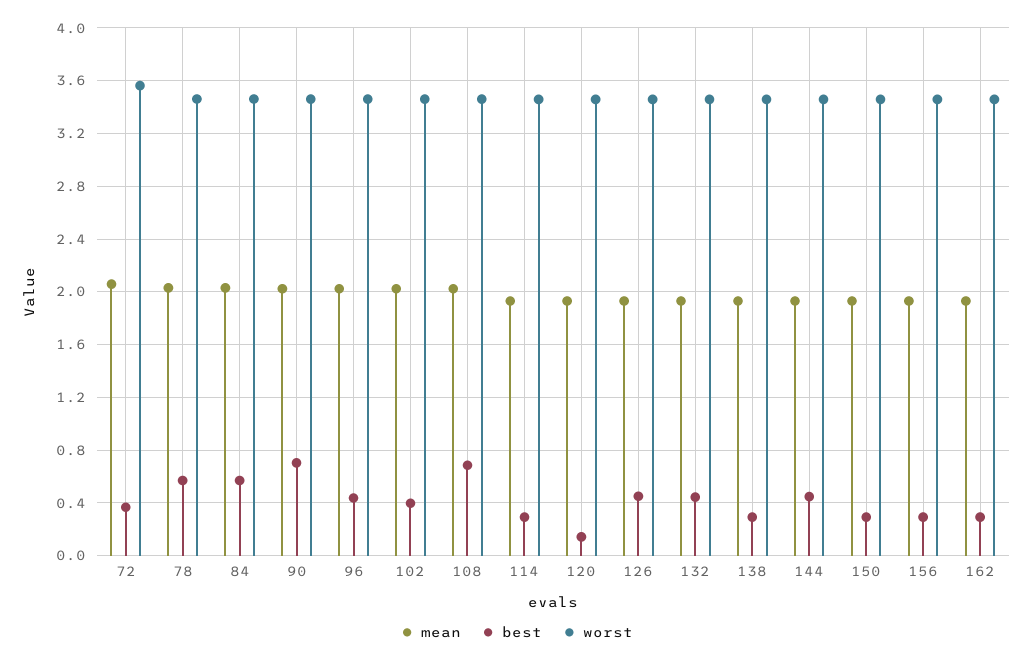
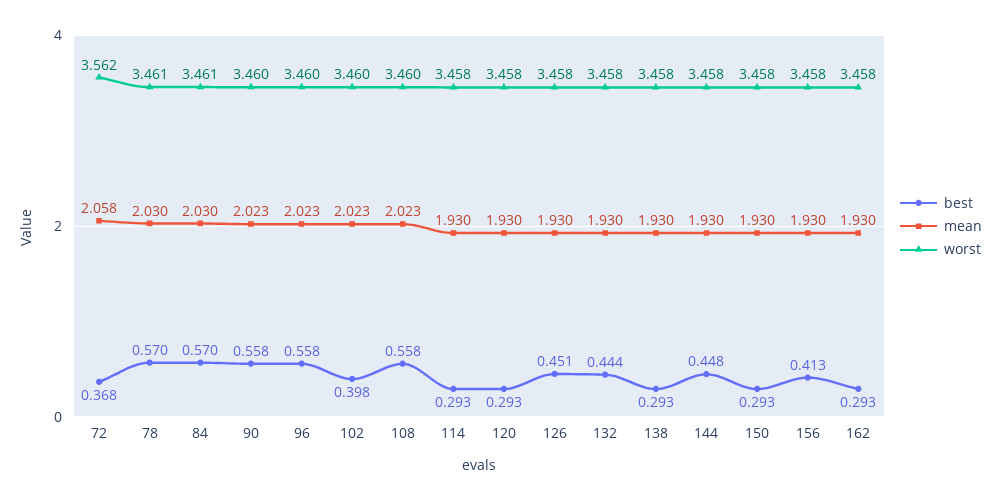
best, 90: 0.7 -> 0.558
best, 96: 0.45 -> 0.558
best, 108: 0.7 -> 0.558
best, 120: 0.15 -> 0.293
best, 156: 0.3 -> 0.413

